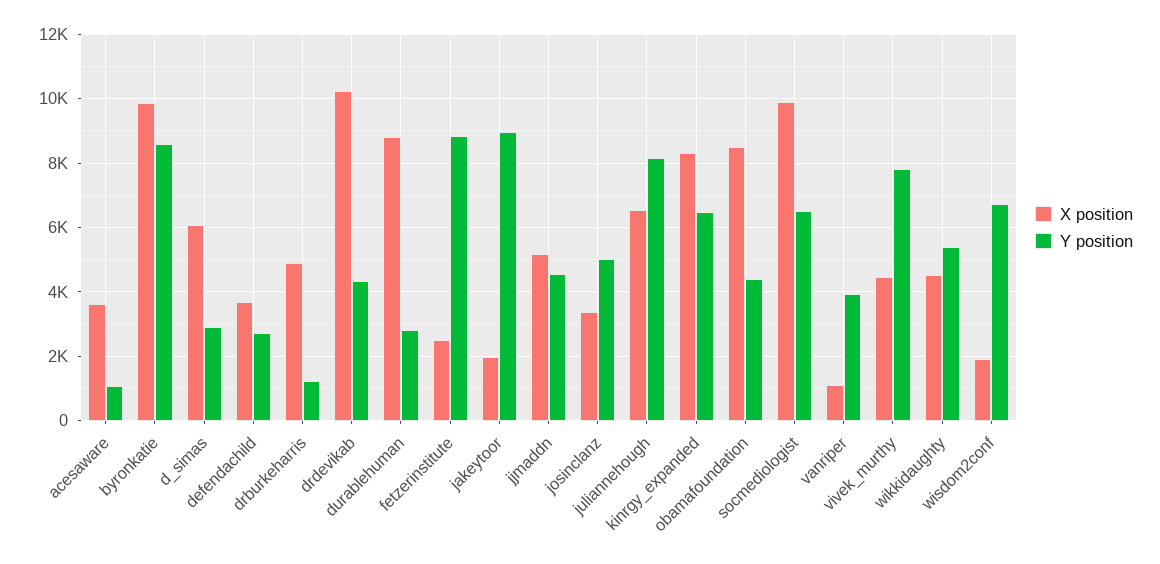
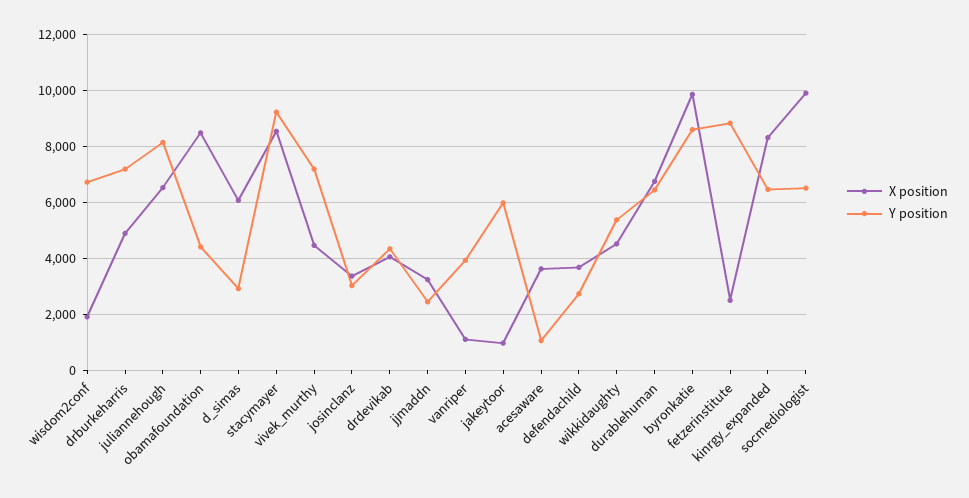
Y position, drburkeharris: 1200 -> 7250
X position, drdevikab: 10200 -> 4000
X position, durablehuman: 8800 -> 6750
Y position, durablehuman: 2800 -> 6500
X position, jakeytoor: 2000 -> 1000
Y position, jakeytoor: 9000 -> 6000
X position, jjmaddn: 5200 -> 3250
Y position, jjmaddn: 4600 -> 2500
Y position, josinclanz: 5000 -> 3000
Y position, vivek_murthy: 7800 -> 7250
X position, stacymayer: none -> 8500
Y position, stacymayer: none -> 9250

